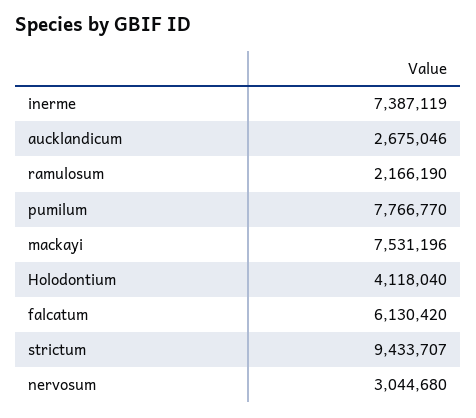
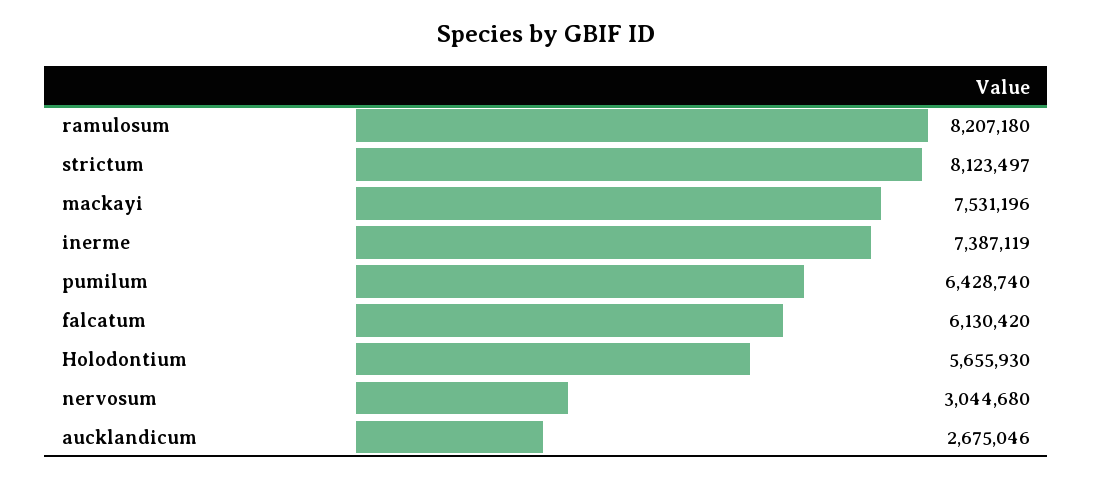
ramulosum: 2166190 -> 8207180
pumilum: 7766770 -> 6428740
Holodontium: 4118040 -> 5655930
strictum: 9433707 -> 8123497

